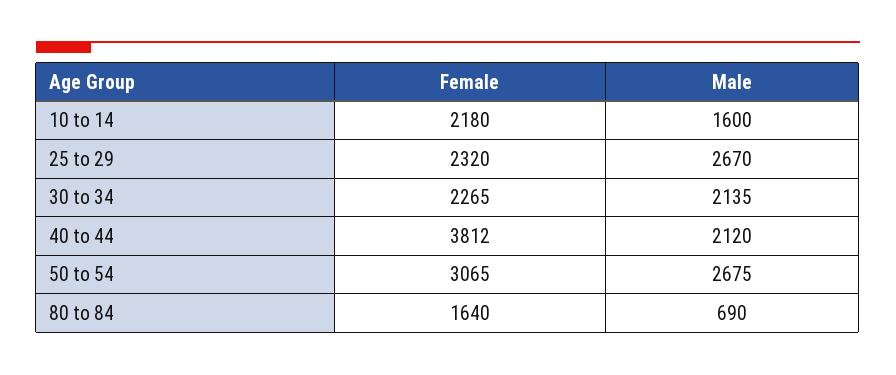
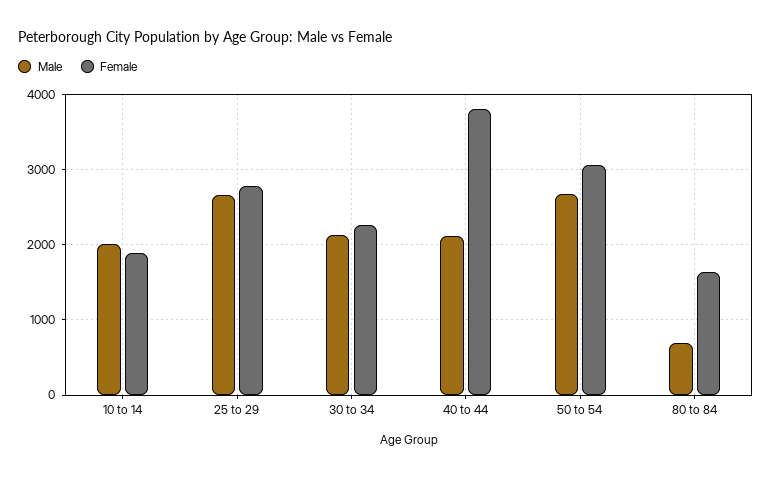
Female, 10 to 14: 2180 -> 1900
Male, 10 to 14: 1600 -> 2000
Female, 25 to 29: 2320 -> 2800

